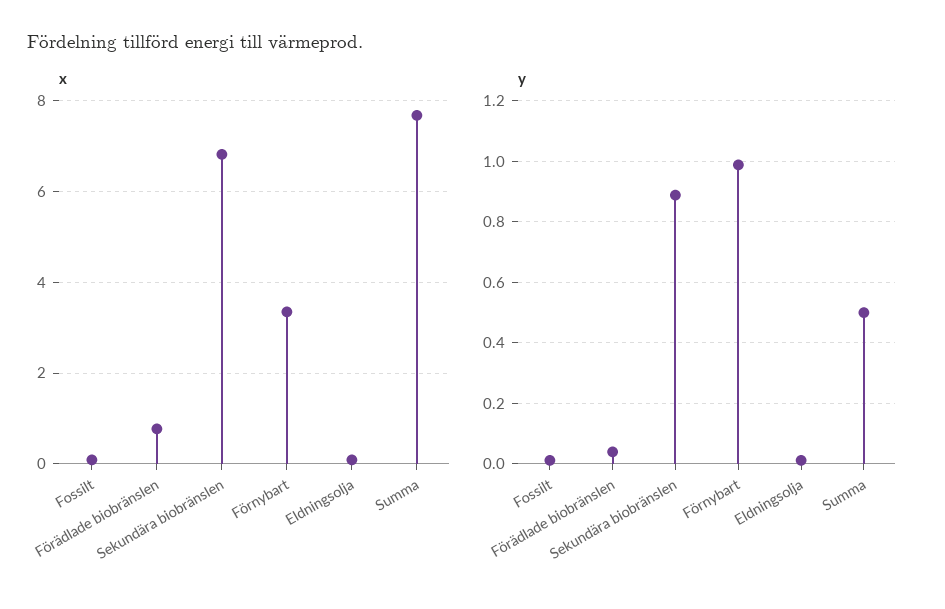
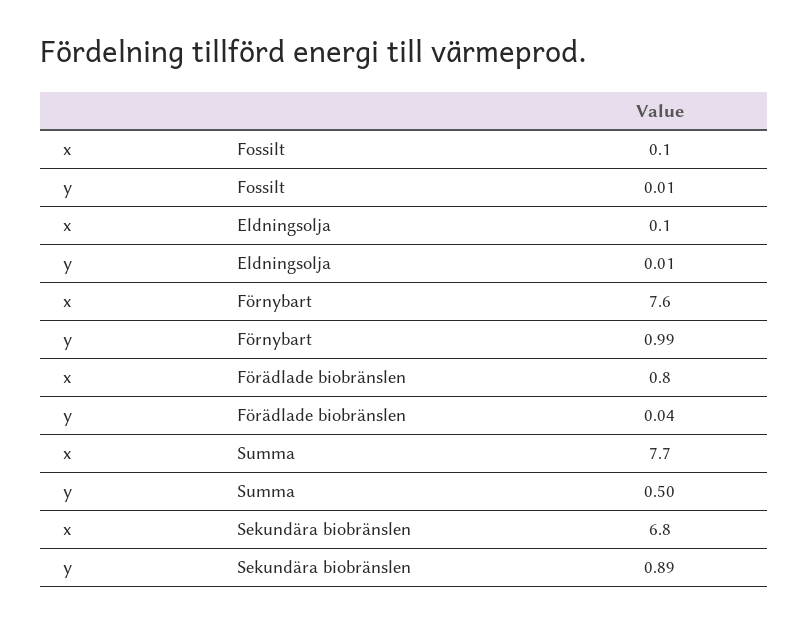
x, Förnybart: 3.4 -> 7.6

